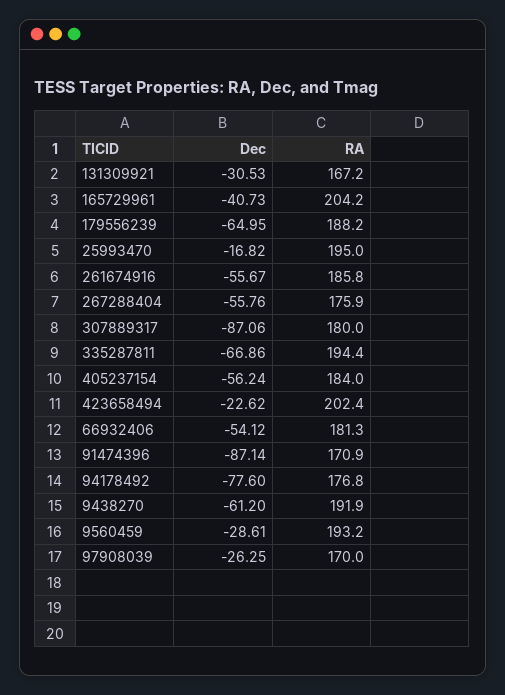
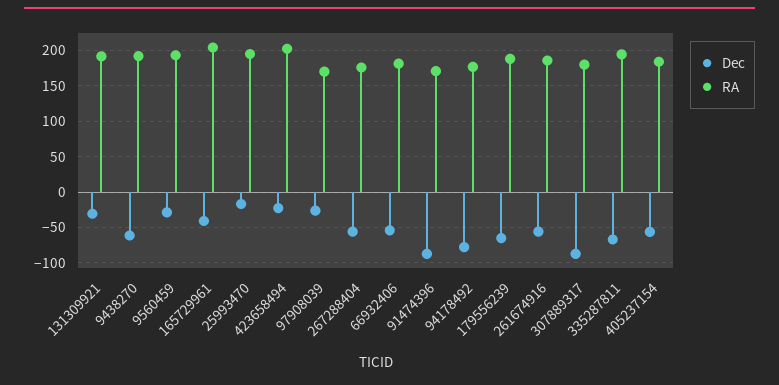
RA, 131309921: 167.2 -> 190

